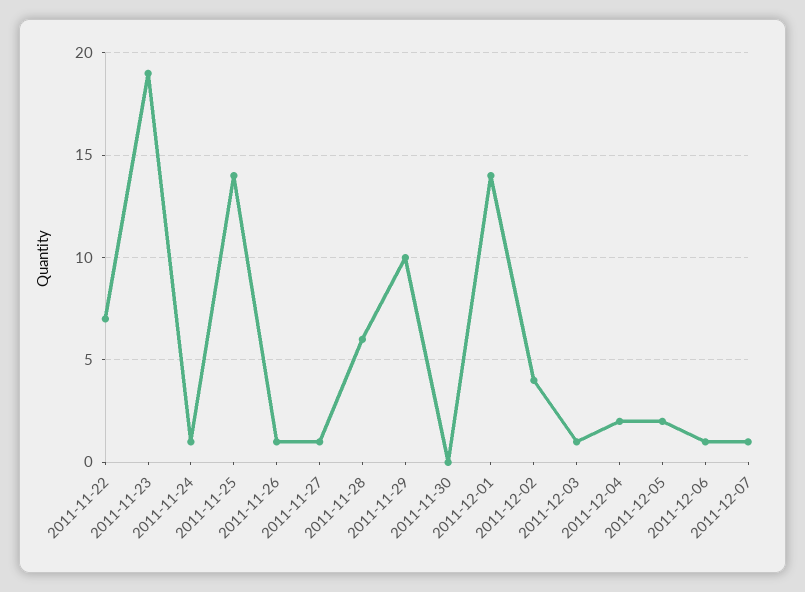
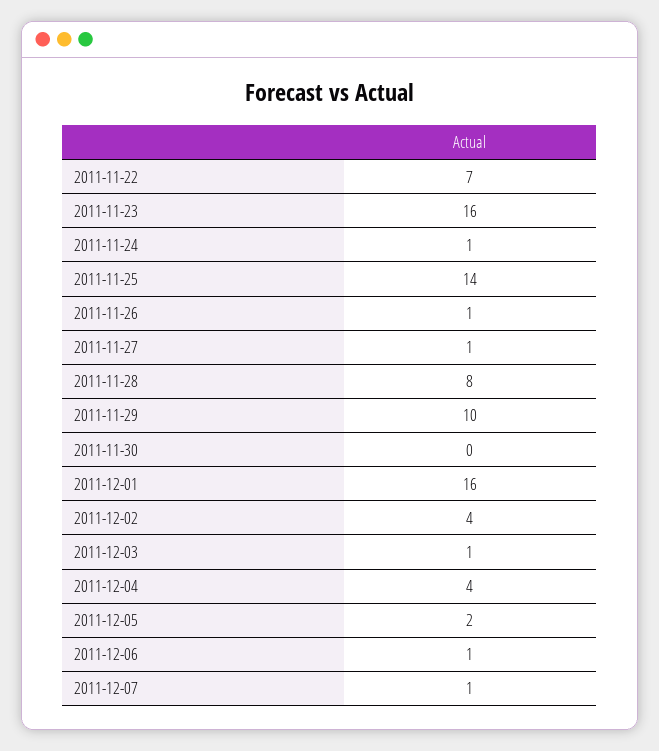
2011-11-23: 19 -> 16
2011-11-28: 6 -> 8
2011-12-01: 14 -> 16
2011-12-04: 2 -> 4

